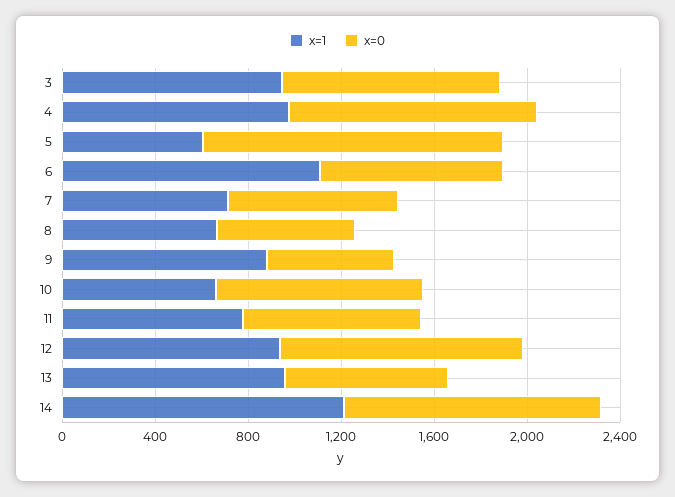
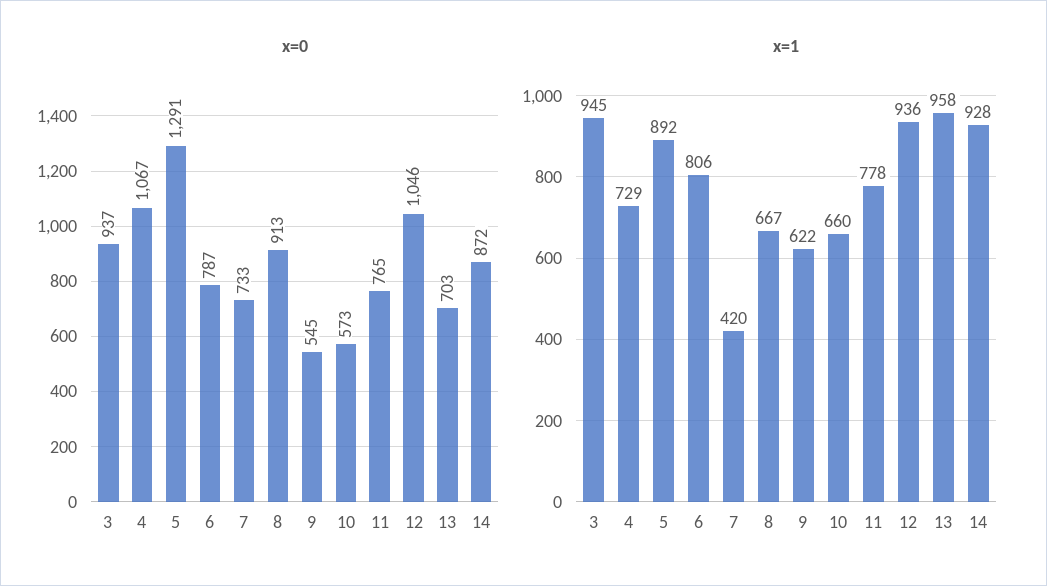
x=1, 4: 1000 -> 729
x=1, 5: 600 -> 892
x=1, 6: 1100 -> 806
x=1, 7: 700 -> 420
x=0, 8: 600 -> 913
x=1, 9: 900 -> 622
x=0, 10: 900 -> 573
x=1, 14: 1200 -> 928
x=0, 14: 1100 -> 872

